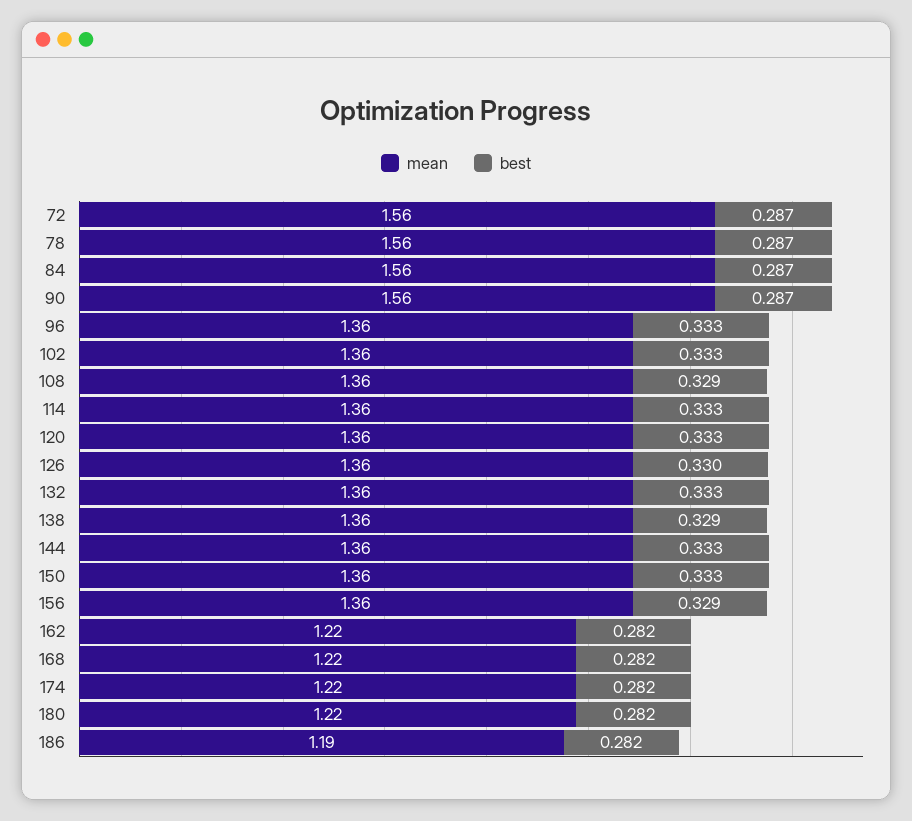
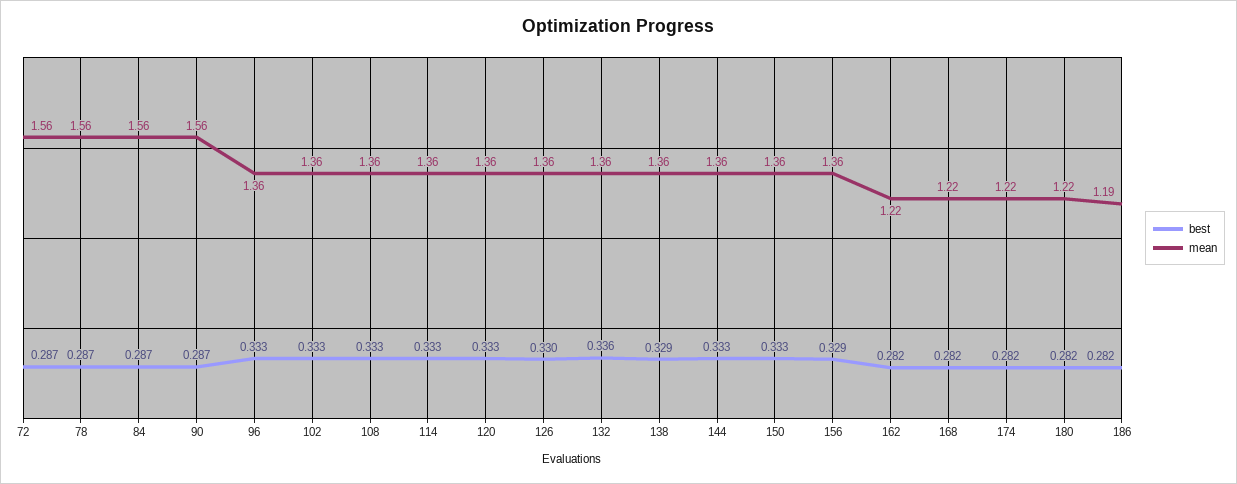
best, 108: 0.329 -> 0.333
best, 132: 0.333 -> 0.336

